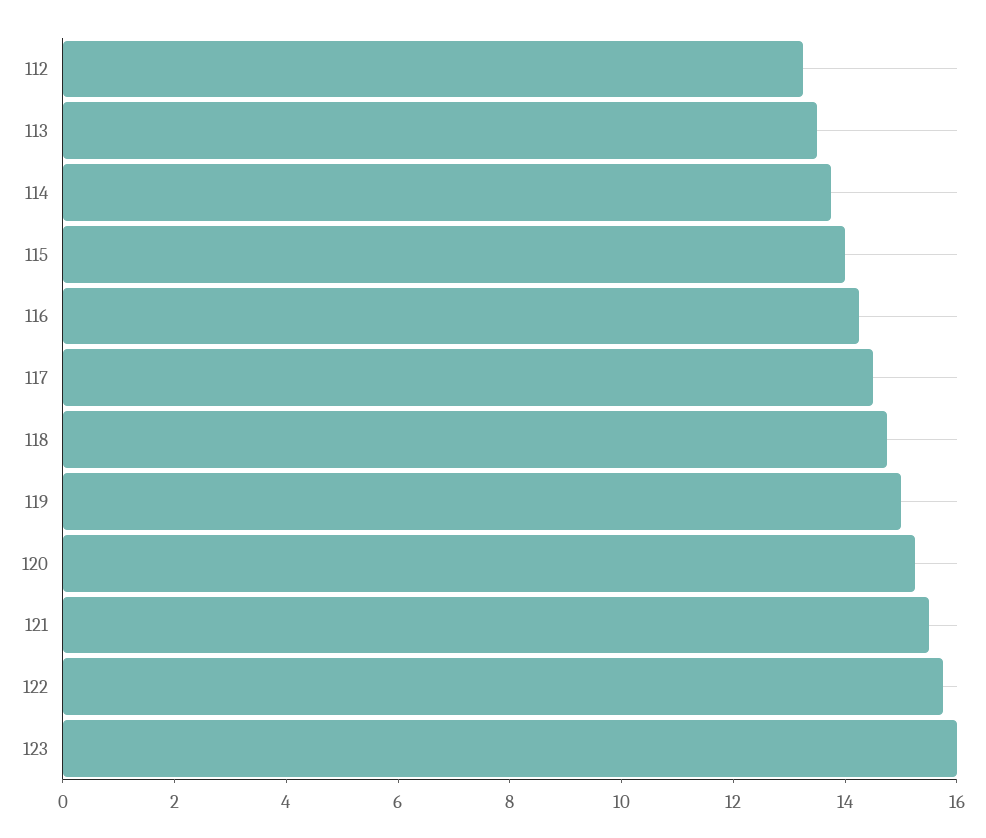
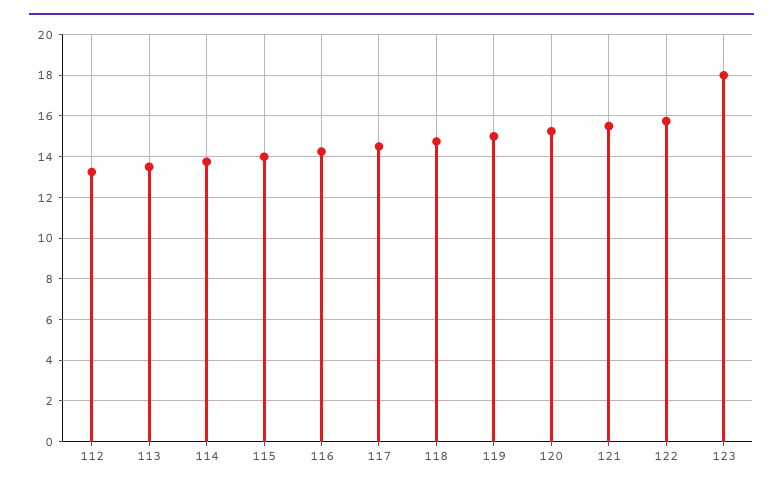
123: 16 -> 18

